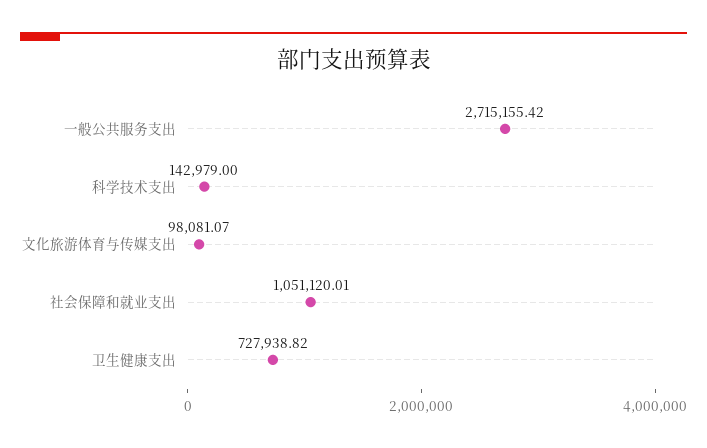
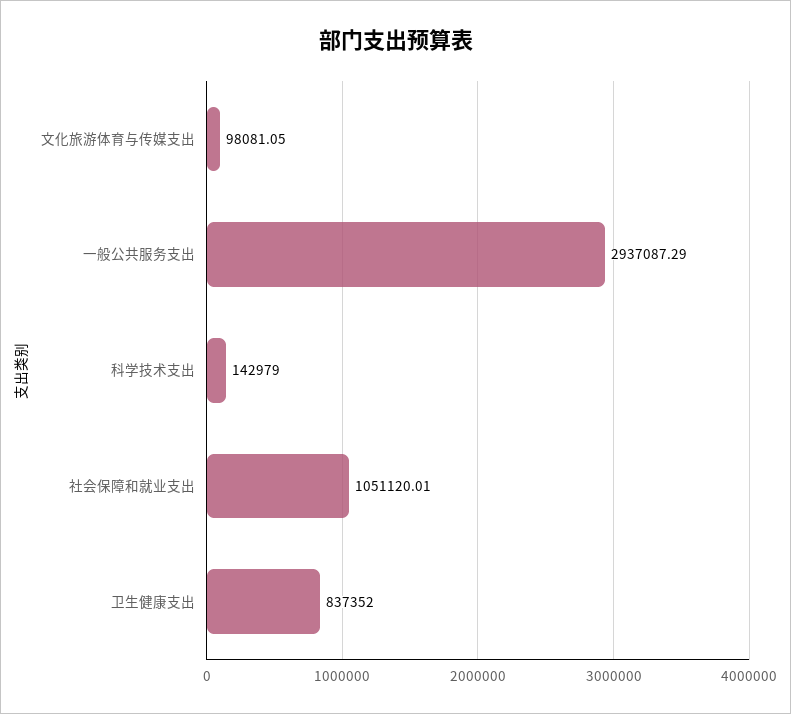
一般公共服务支出: 2715155.42 -> 2937087.29
文化旅游体育与传媒支出: 98081.07 -> 98081.05
卫生健康支出: 727938.82 -> 837352

